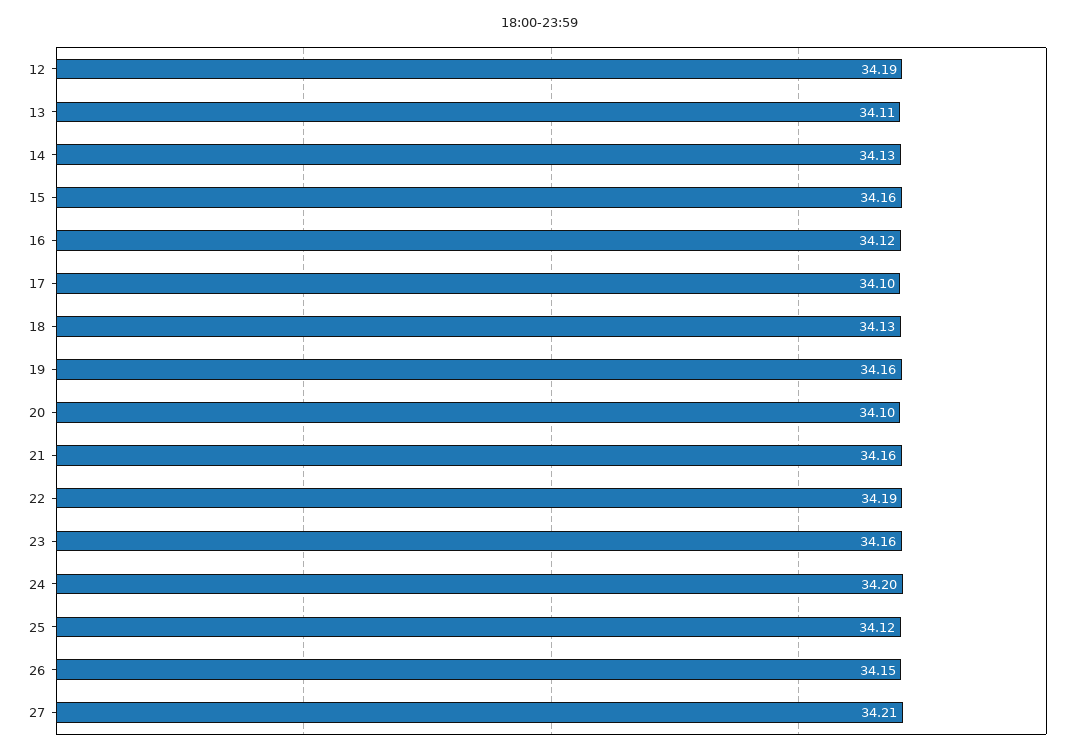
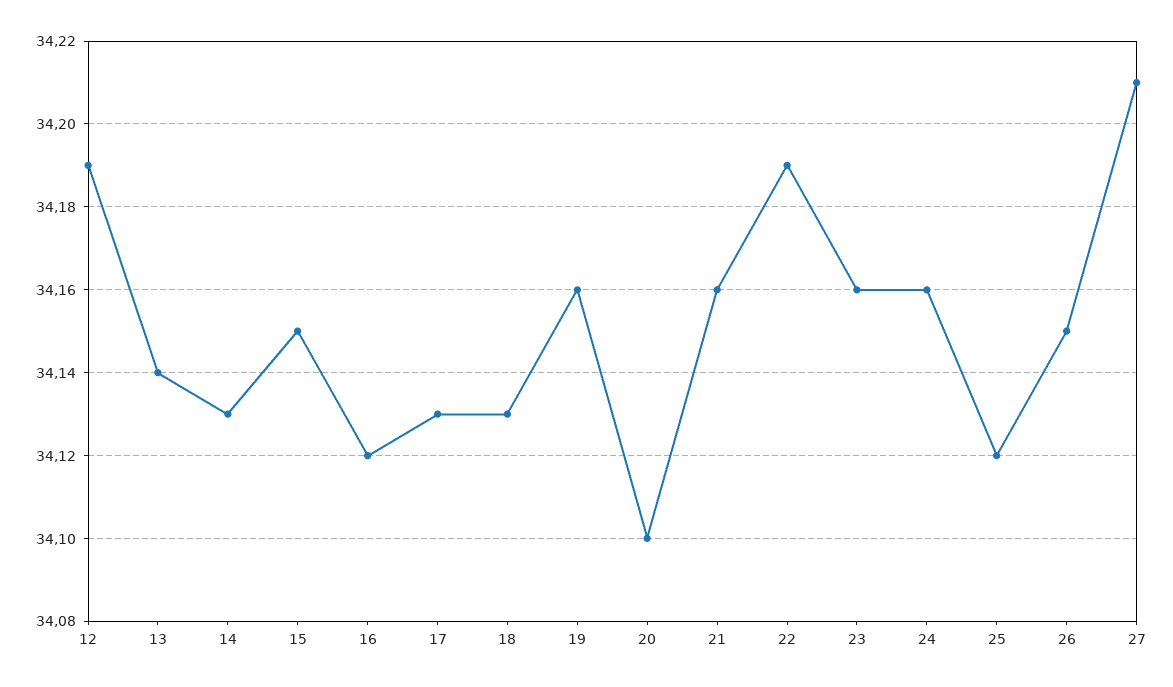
13: 34.11 -> 34.14
15: 34.16 -> 34.15
17: 34.1 -> 34.13
24: 34.2 -> 34.16

